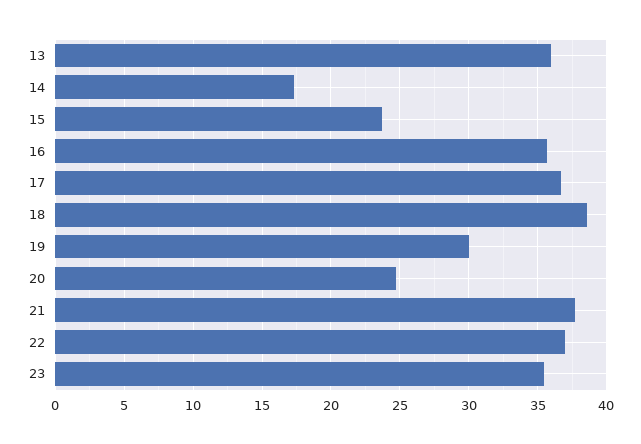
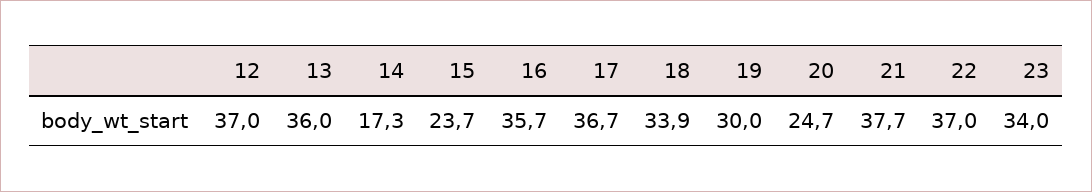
18: 38.5 -> 33.9
23: 35.5 -> 34
12: none -> 37

